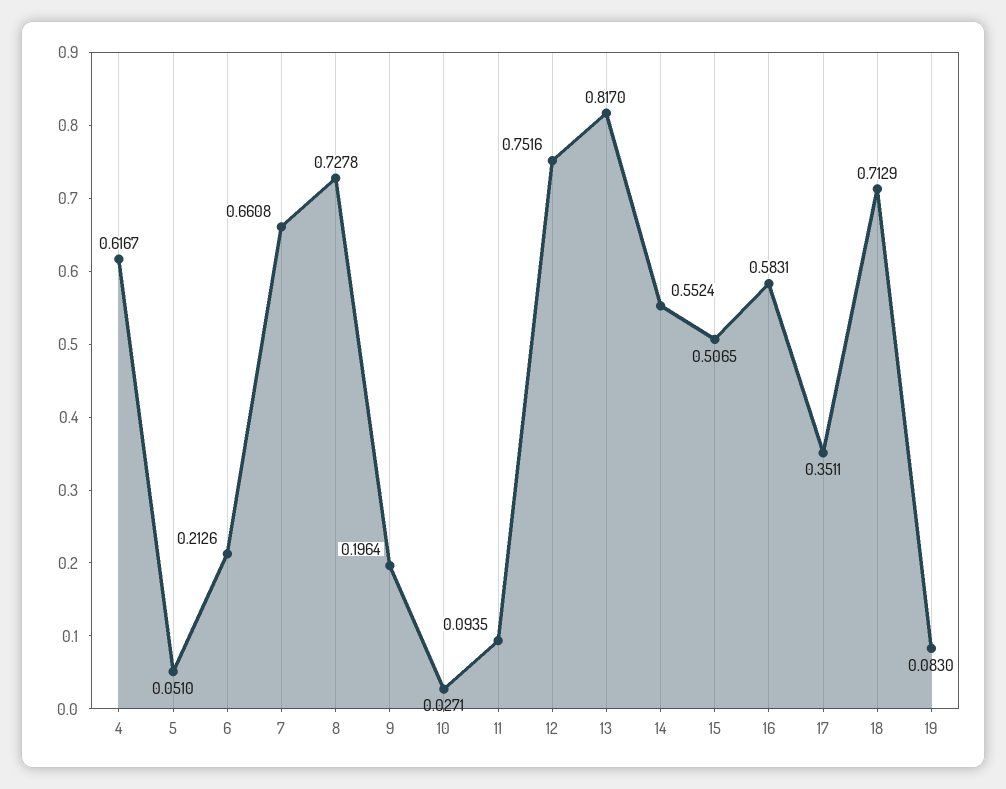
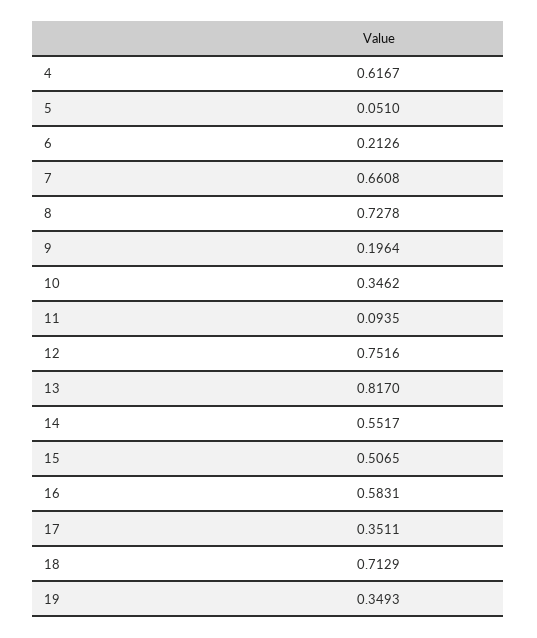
10: 0.0271 -> 0.3462
14: 0.5524 -> 0.5517
19: 0.083 -> 0.3493

